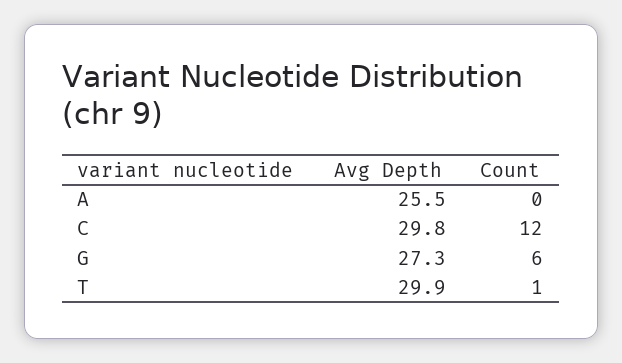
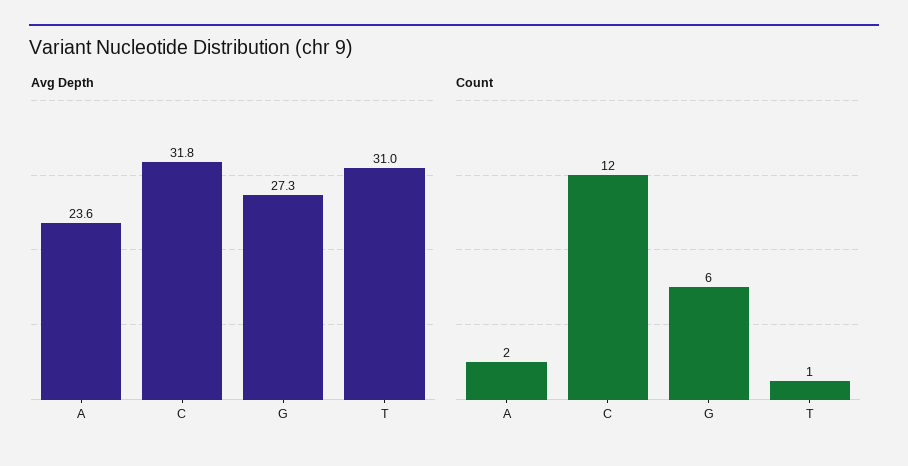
Avg Depth, A: 25.5 -> 23.6
Count, A: 0 -> 2
Avg Depth, C: 29.8 -> 31.8
Avg Depth, T: 29.9 -> 31

